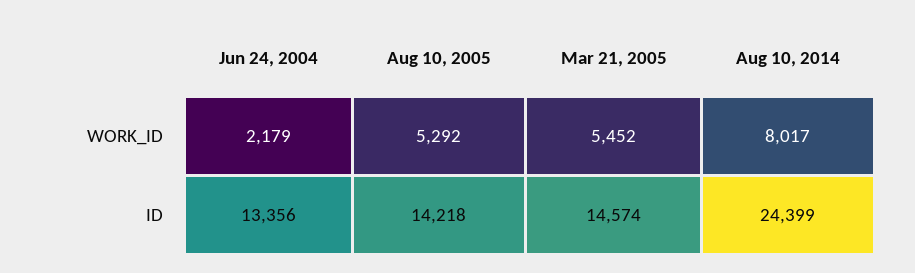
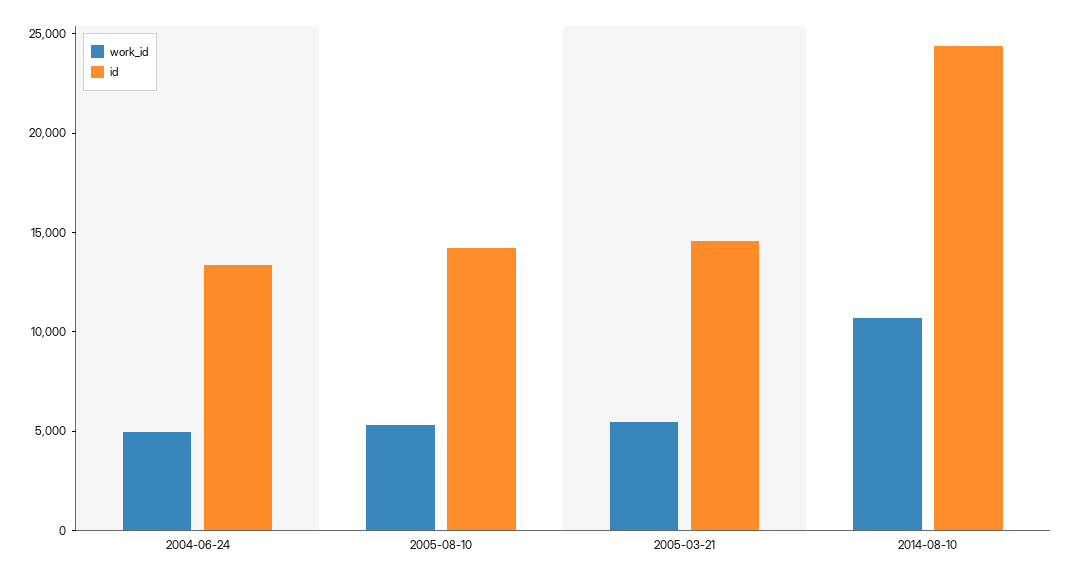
WORK_ID, Jun 24, 2004: 2179 -> 5000
WORK_ID, Aug 10, 2014: 8017 -> 11000

